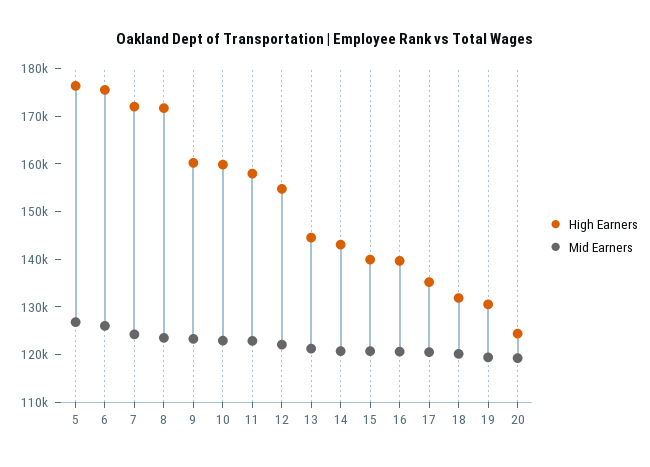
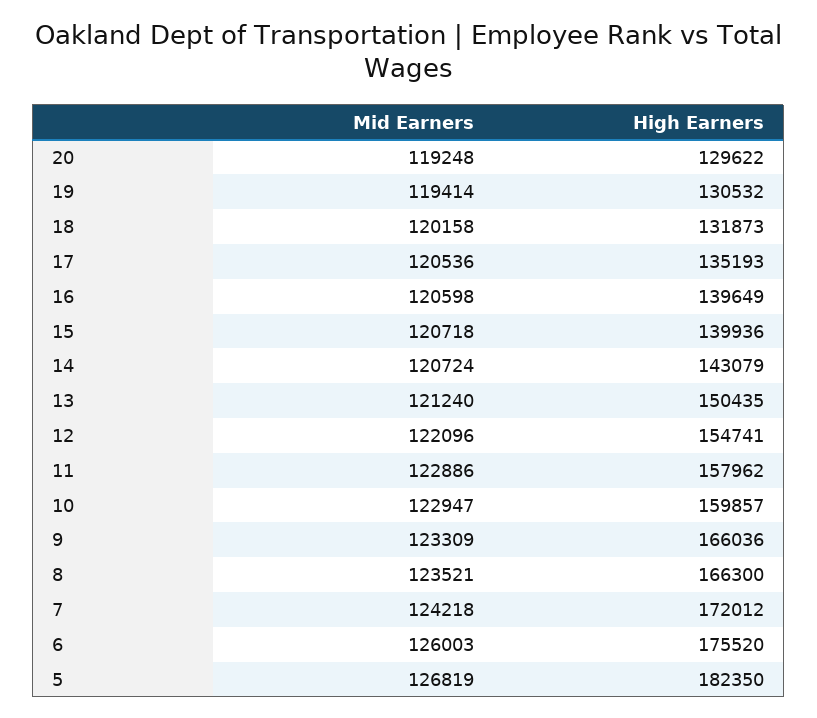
High Earners, 5: 176000 -> 182350
High Earners, 8: 172000 -> 166300
High Earners, 9: 160000 -> 166036
High Earners, 13: 144000 -> 150435
High Earners, 20: 124000 -> 129622

